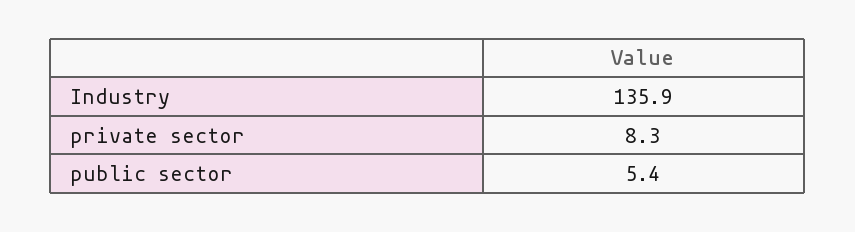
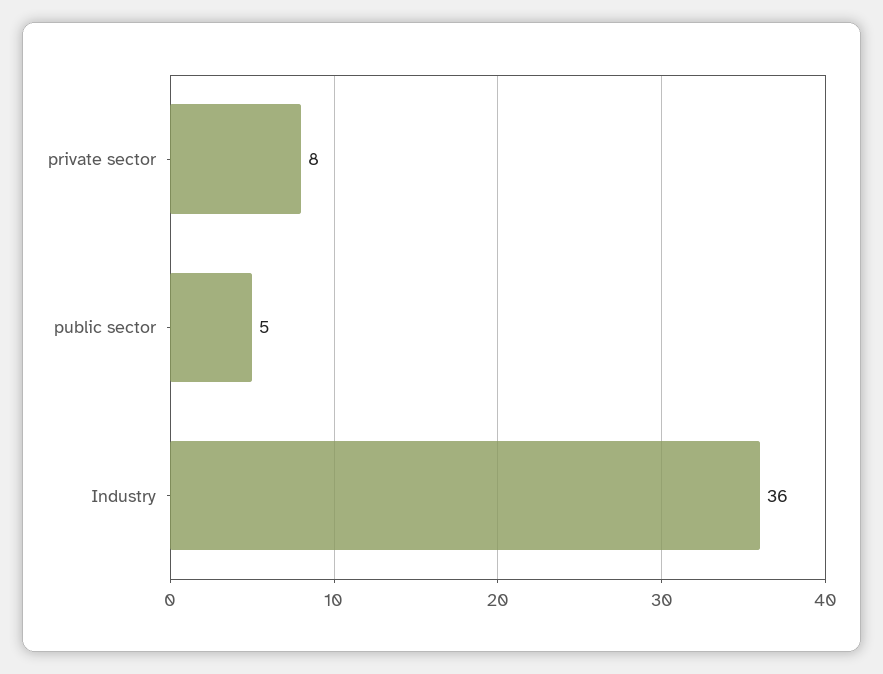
Industry: 135.9 -> 36

